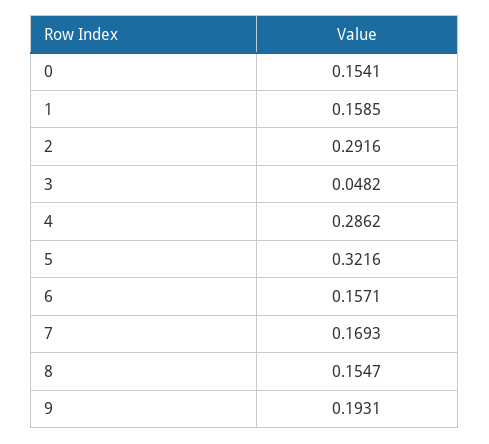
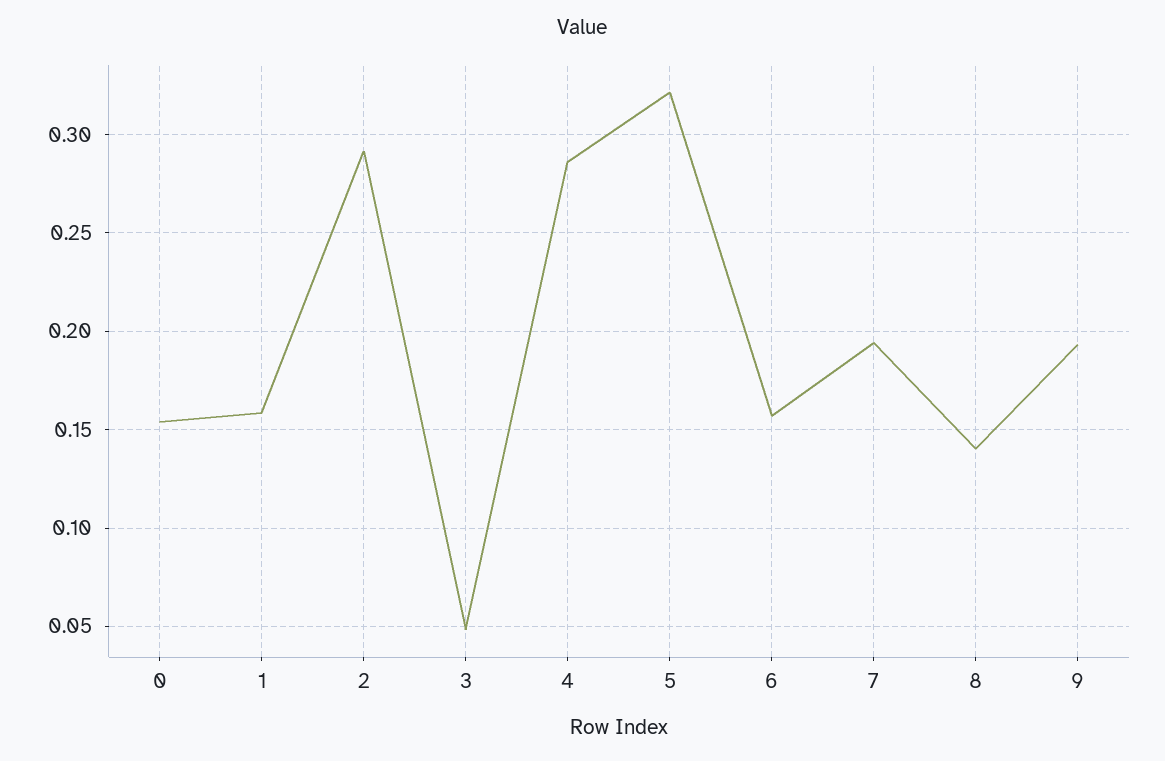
7: 0.1693 -> 0.195
8: 0.1547 -> 0.14

